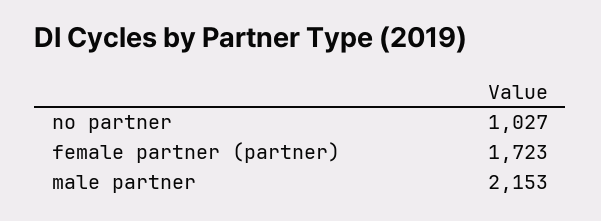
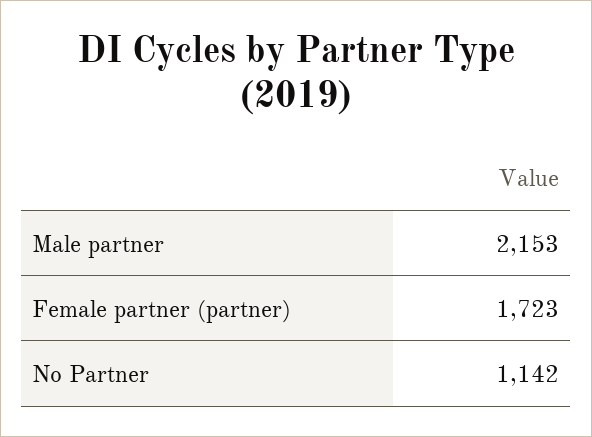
no partner: 1027 -> 1142

